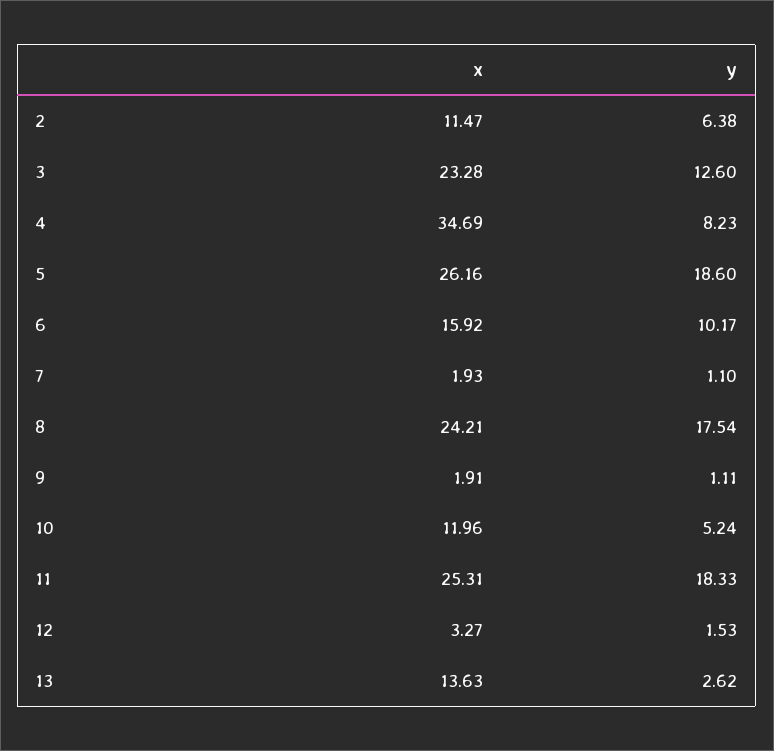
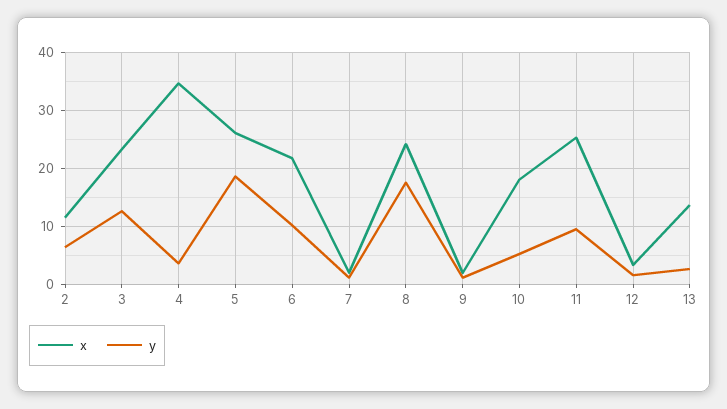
y, 4: 8.23 -> 4
x, 6: 15.92 -> 22
x, 10: 11.96 -> 18
y, 11: 18.33 -> 10

